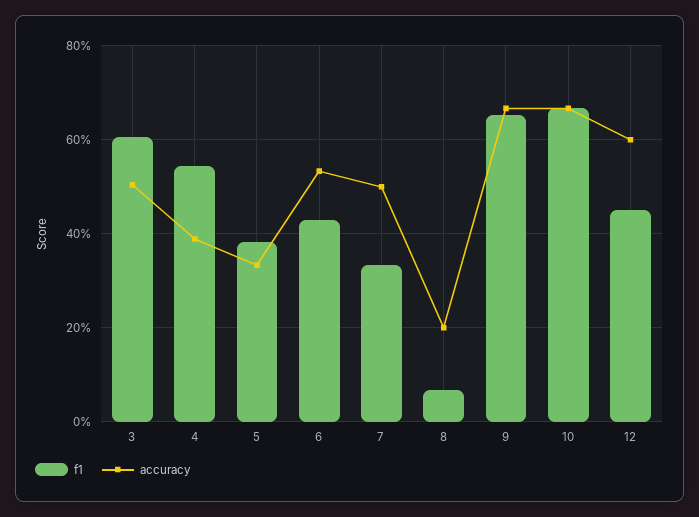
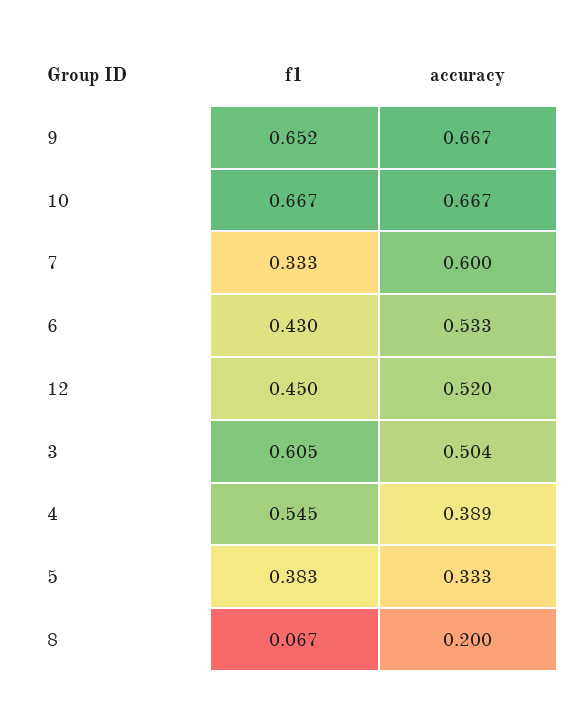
accuracy, 7: 0.5 -> 0.6
accuracy, 12: 0.6 -> 0.52

